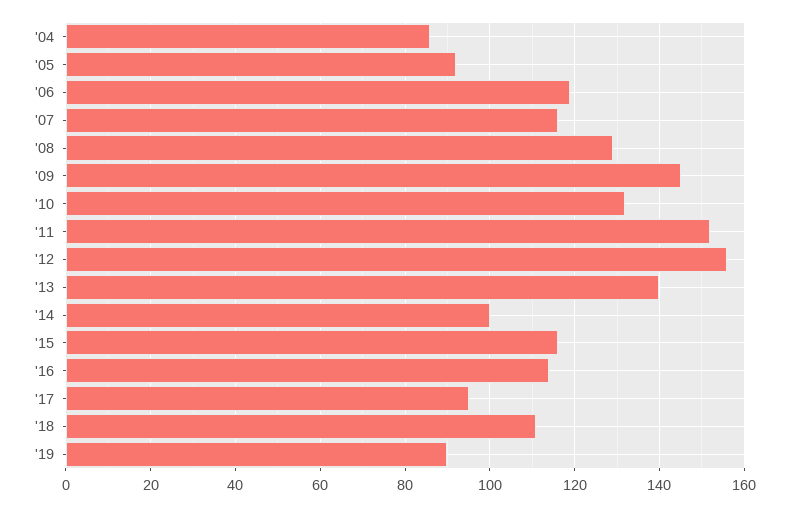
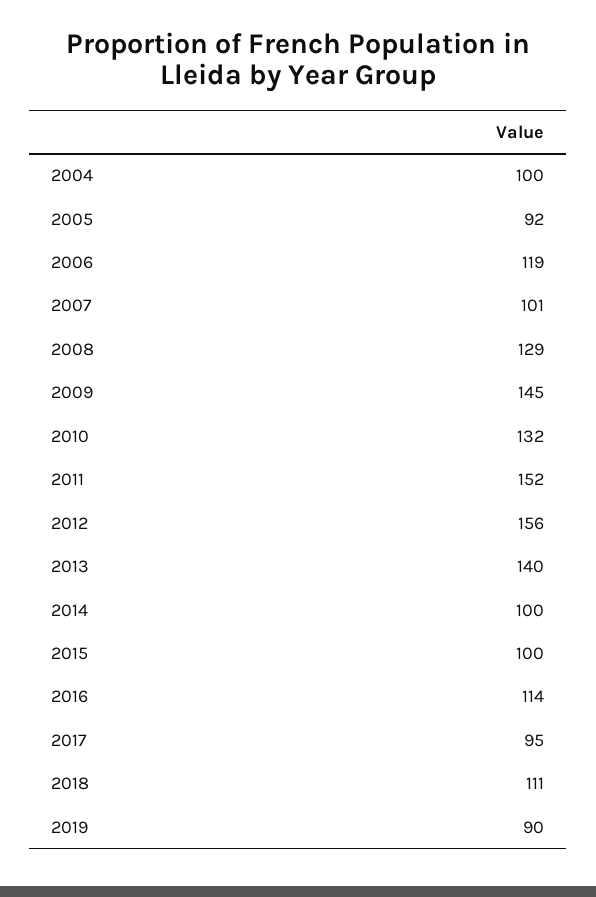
'04: 85 -> 100
'07: 115 -> 101
'15: 115 -> 100

